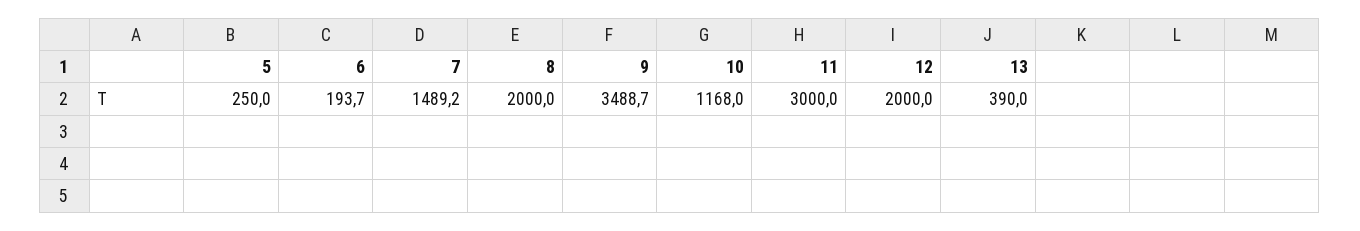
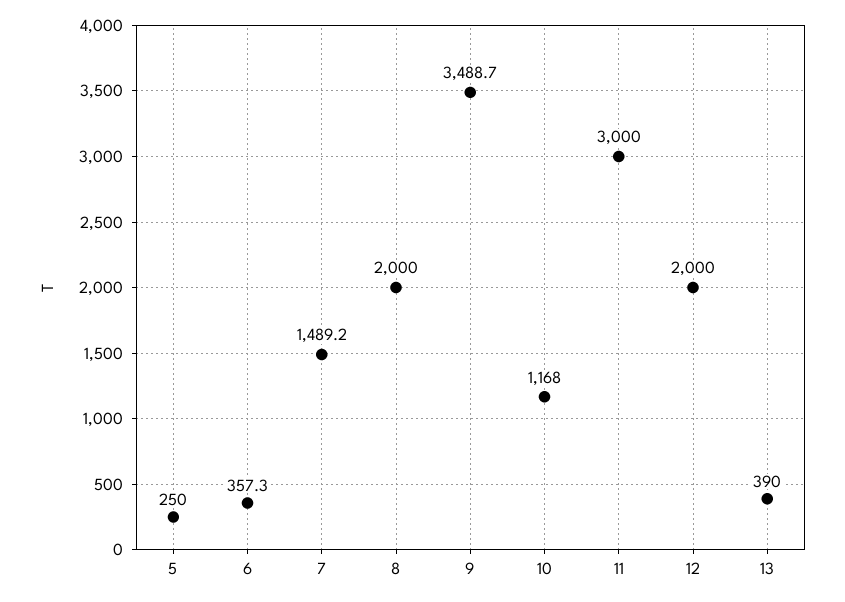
6: 193.7 -> 357.3

